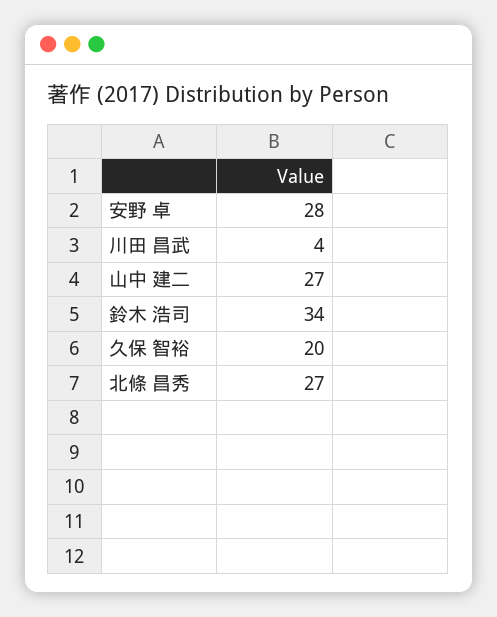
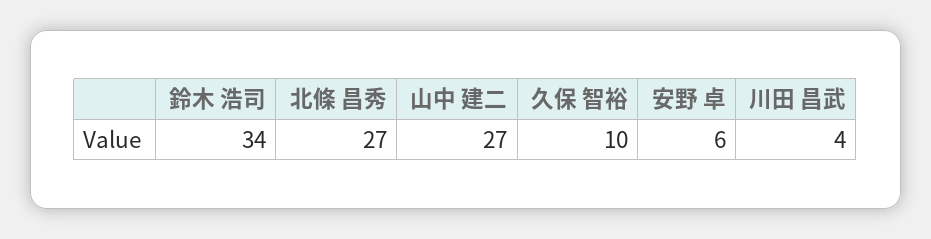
安野 卓: 28 -> 6
久保 智裕: 20 -> 10

